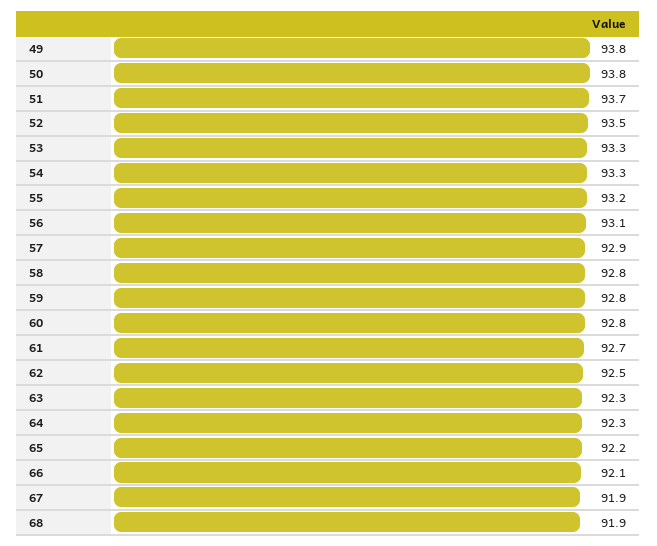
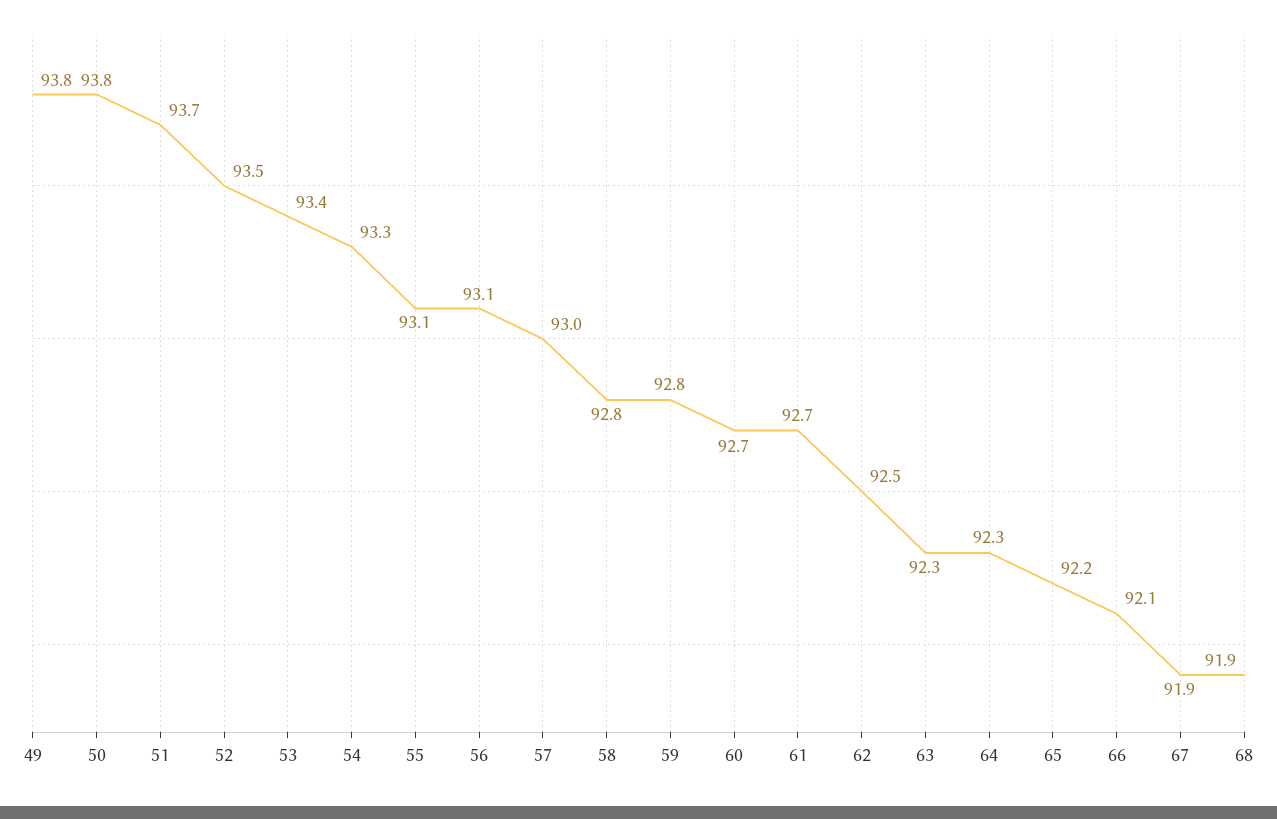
53: 93.3 -> 93.4
55: 93.2 -> 93.1
57: 92.9 -> 93
60: 92.8 -> 92.7

